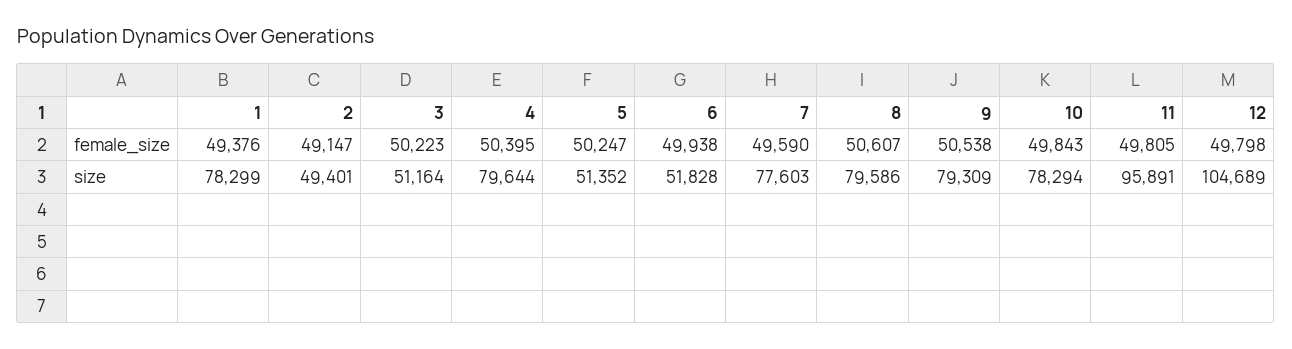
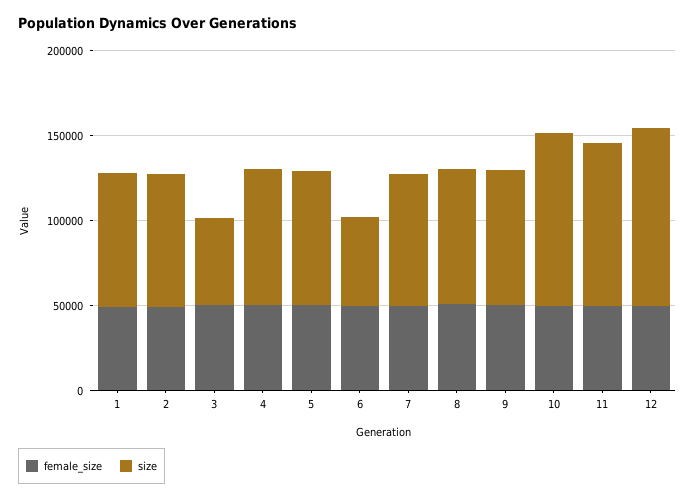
size, 2: 49401 -> 80000
size, 5: 51352 -> 80000
size, 10: 78294 -> 100000

